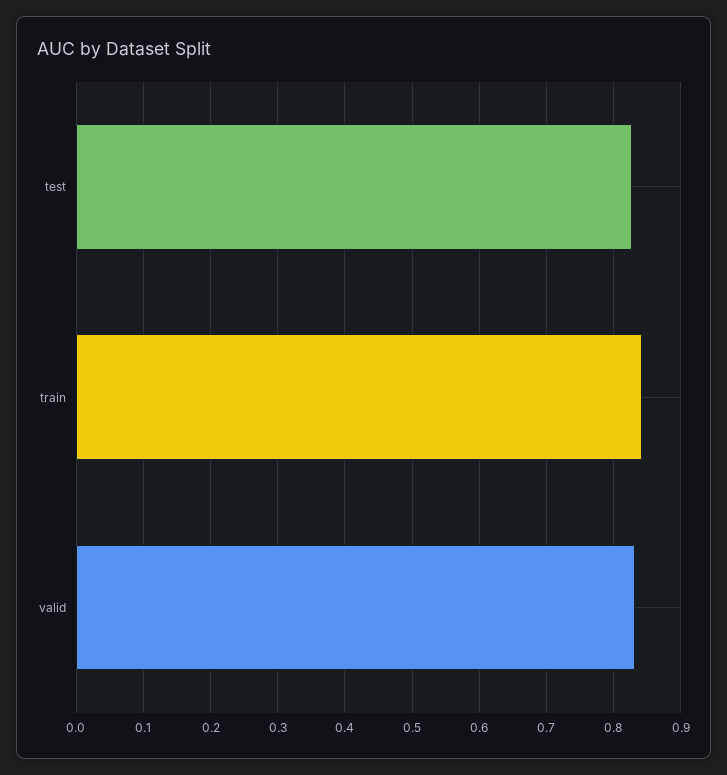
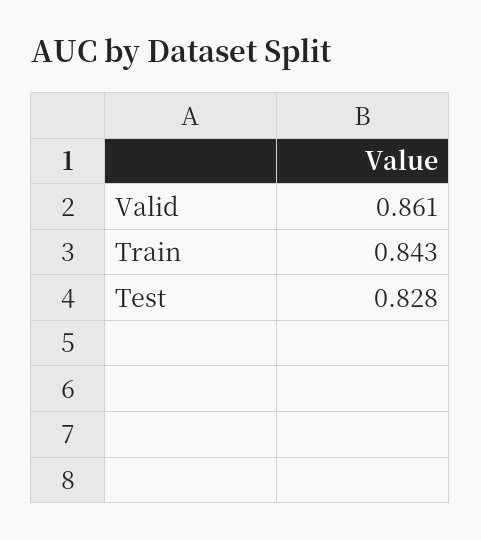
valid: 0.83 -> 0.861

